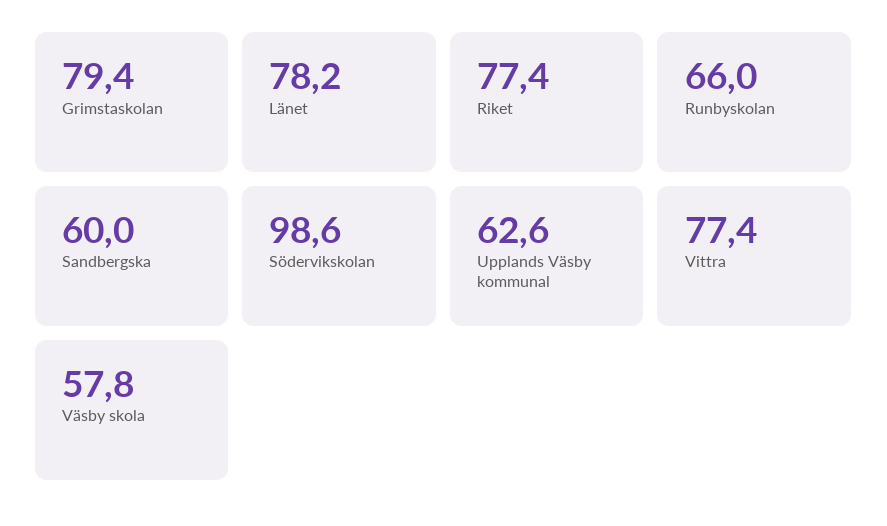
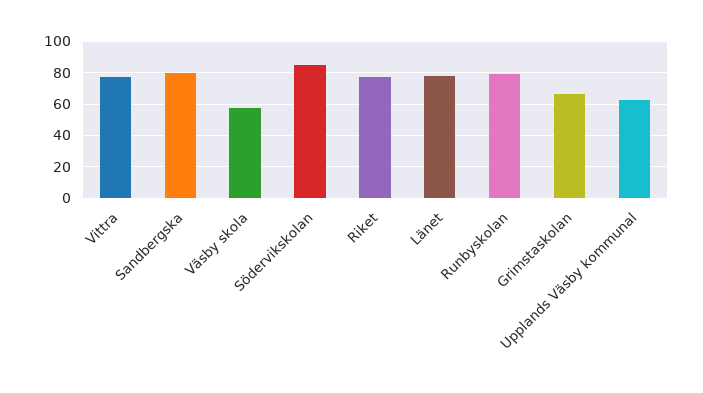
Grimstaskolan: 79.4 -> 65
Runbyskolan: 66 -> 80
Sandbergska: 60 -> 80
Södervikskolan: 98.6 -> 85

